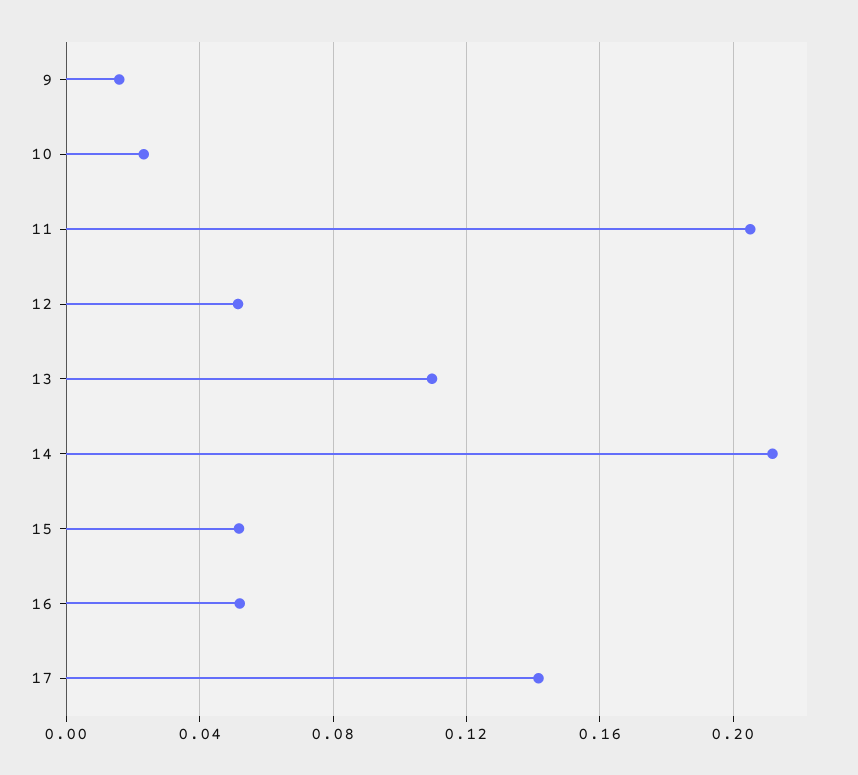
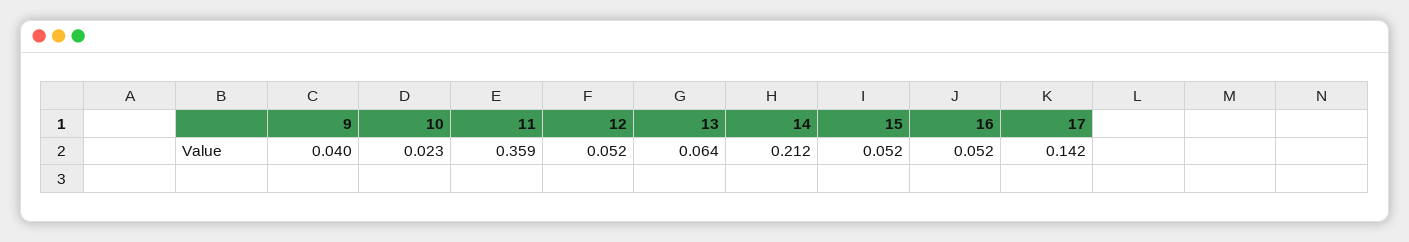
9: 0.015 -> 0.04
11: 0.205 -> 0.359
13: 0.11 -> 0.064

